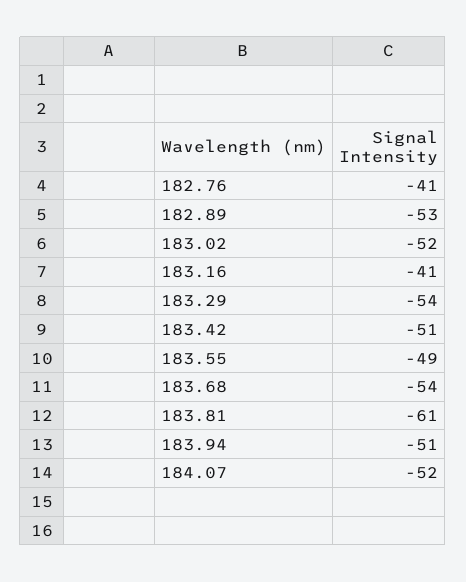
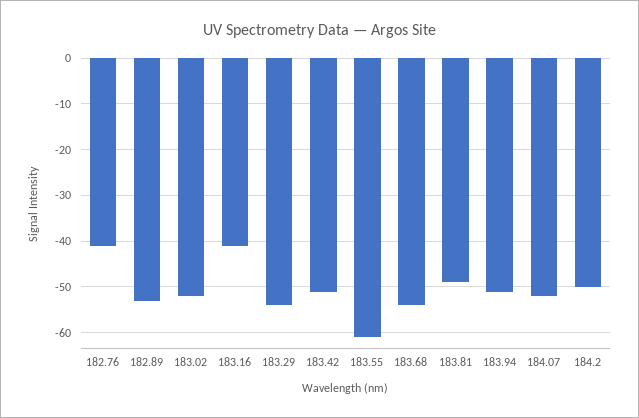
183.55: -49 -> -60
183.81: -61 -> -50
184.2: none -> -50

